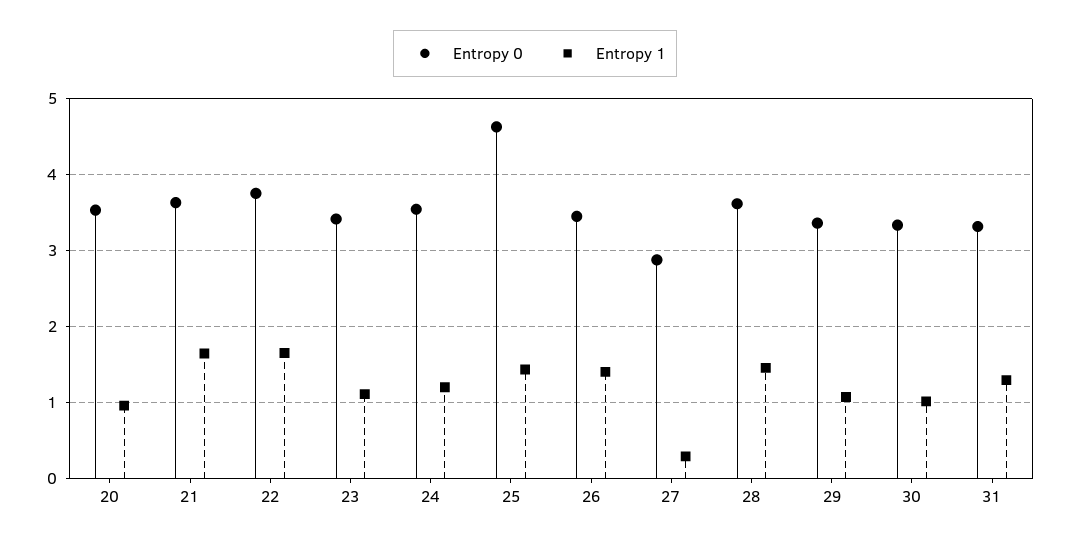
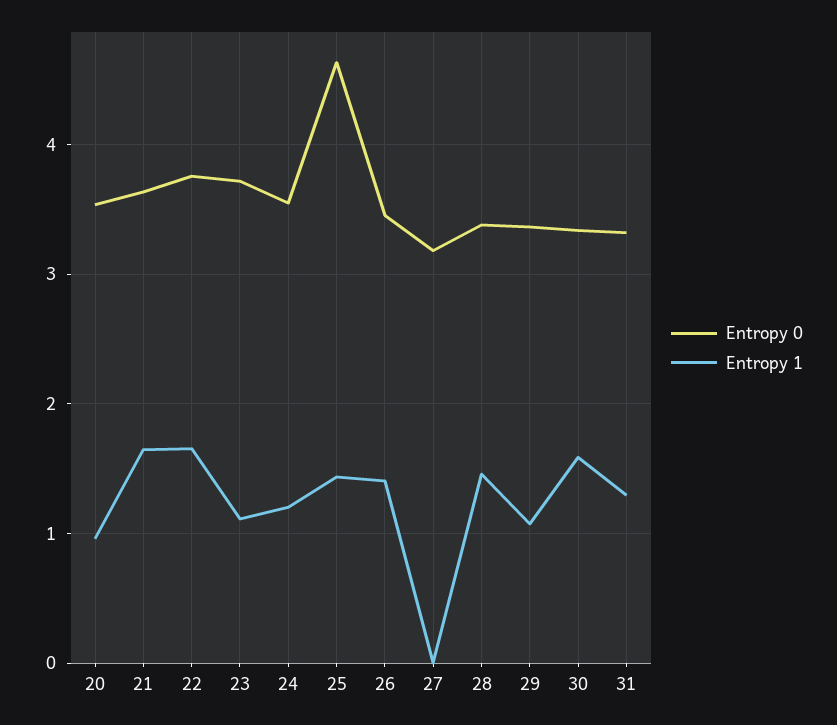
Entropy 0, 23: 3.4 -> 3.7
Entropy 0, 27: 2.9 -> 3.2
Entropy 1, 27: 0.3 -> 0
Entropy 0, 28: 3.6 -> 3.4
Entropy 1, 30: 1 -> 1.6

